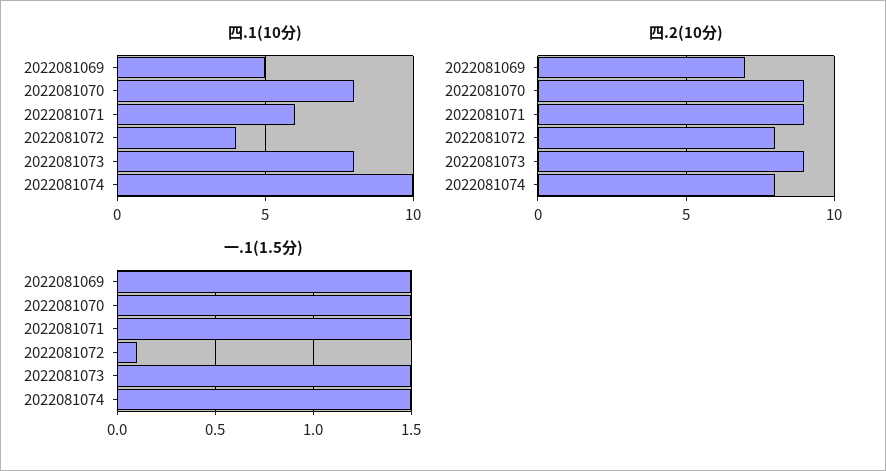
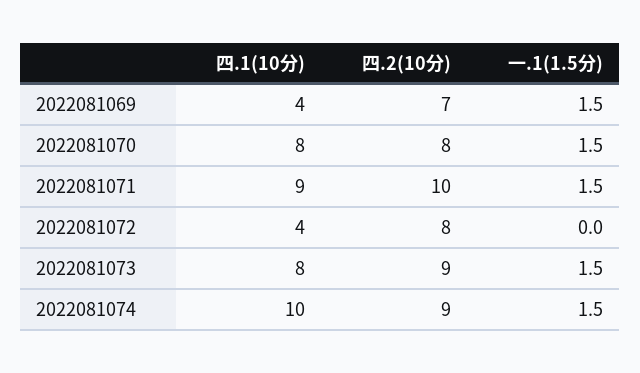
四.1(10分), 2022081069: 5 -> 4
四.1(10分), 2022081071: 6 -> 9
四.2(10分), 2022081070: 9 -> 8
四.2(10分), 2022081071: 9 -> 10
四.2(10分), 2022081074: 8 -> 9
一.1(1.5分), 2022081072: 0.1 -> 0

